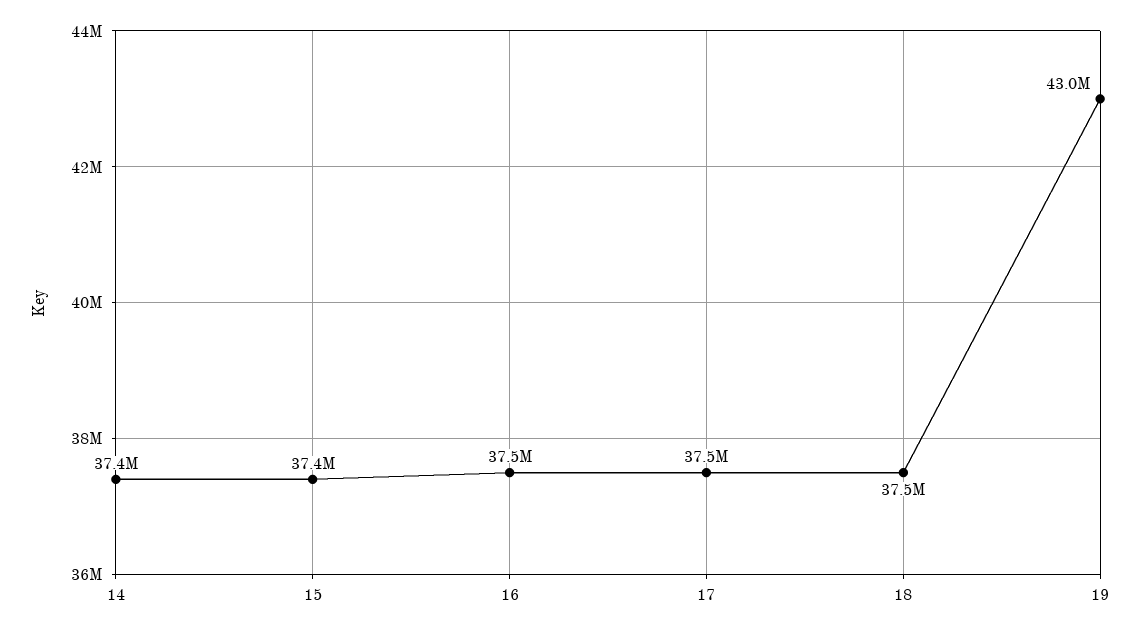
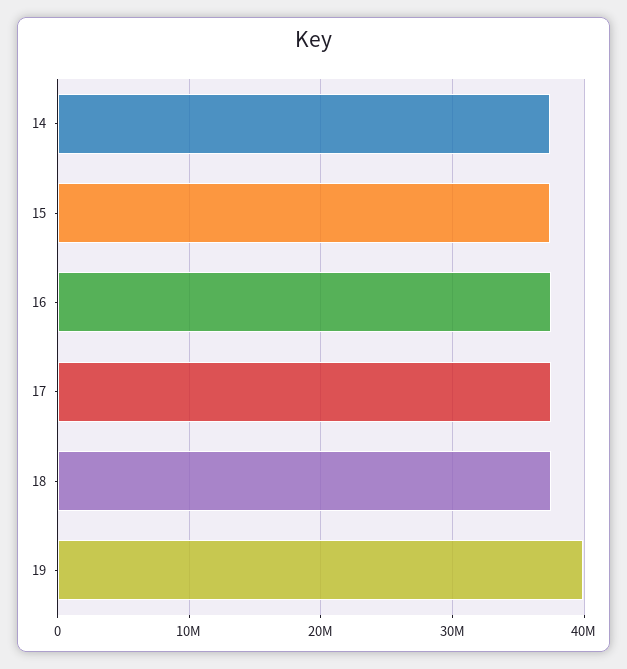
19: 43000000 -> 40000000

